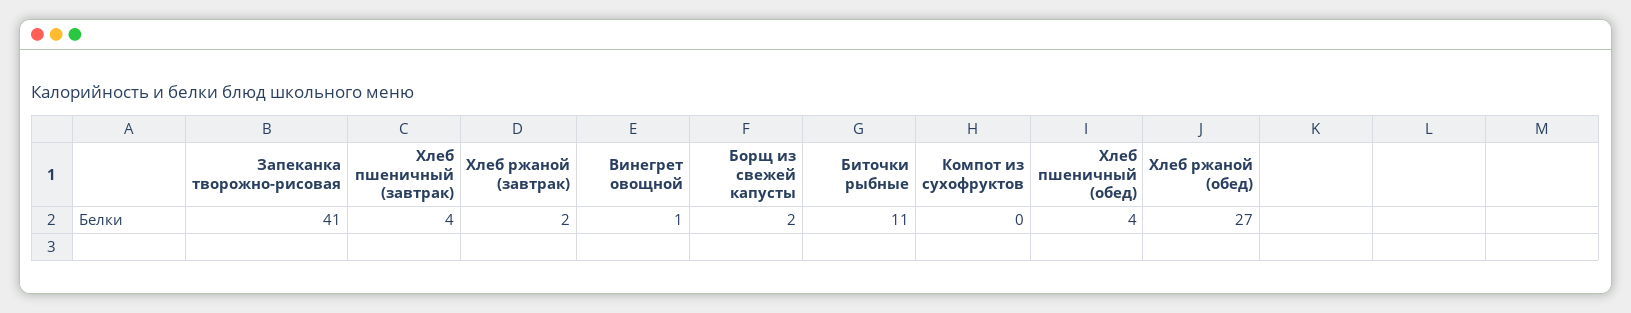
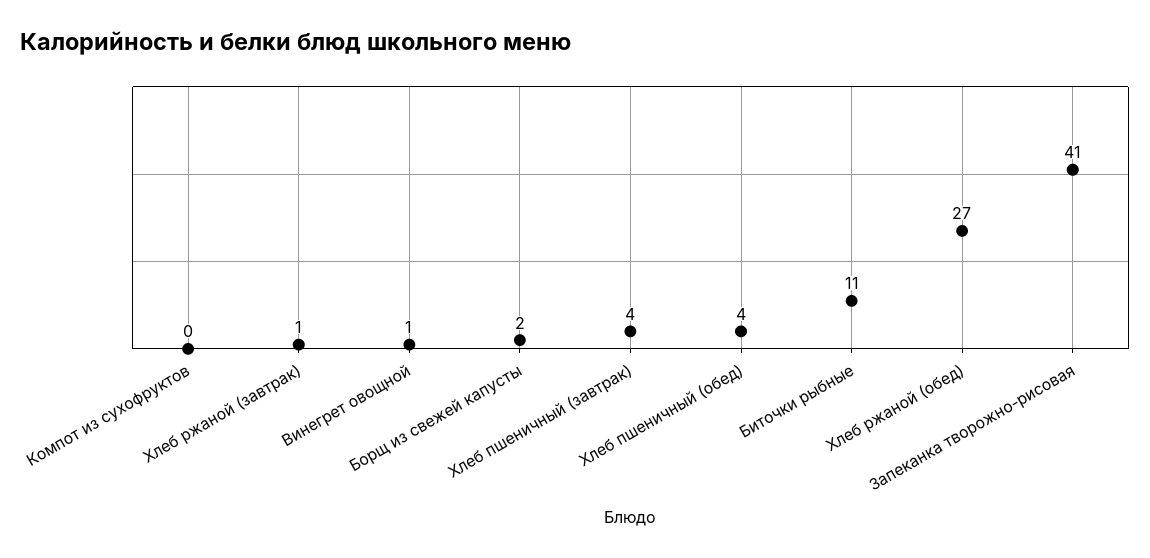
Хлеб ржаной (завтрак): 2 -> 1

